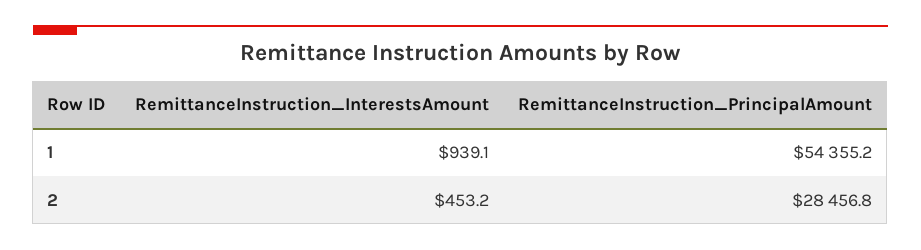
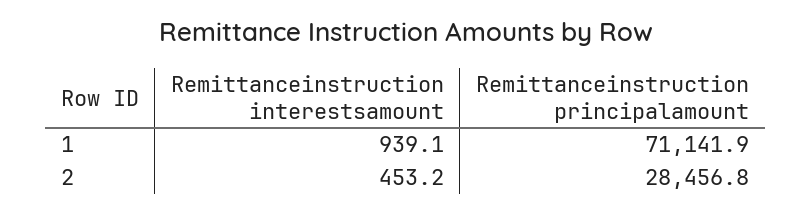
RemittanceInstruction_PrincipalAmount, 1: 54355.2 -> 71141.9

